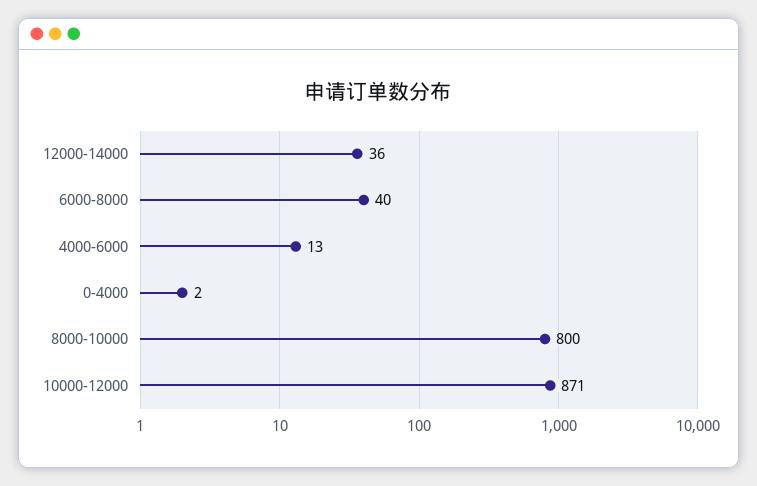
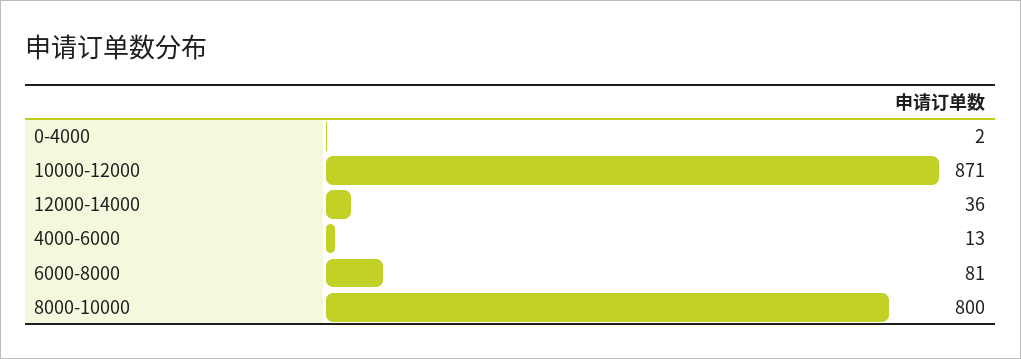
6000-8000: 40 -> 81

